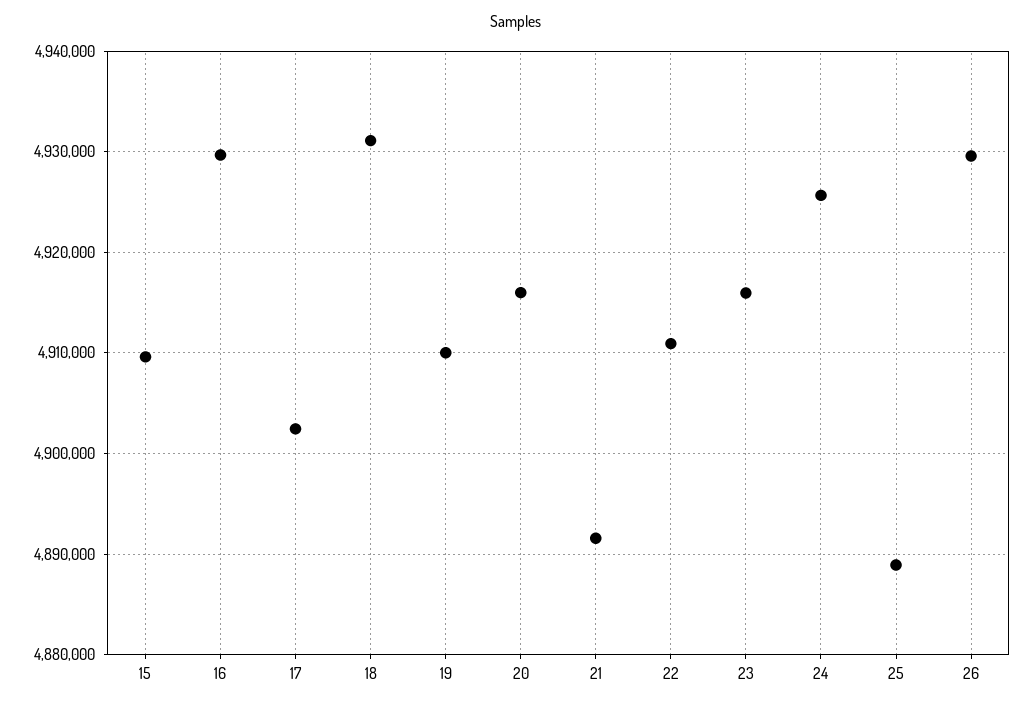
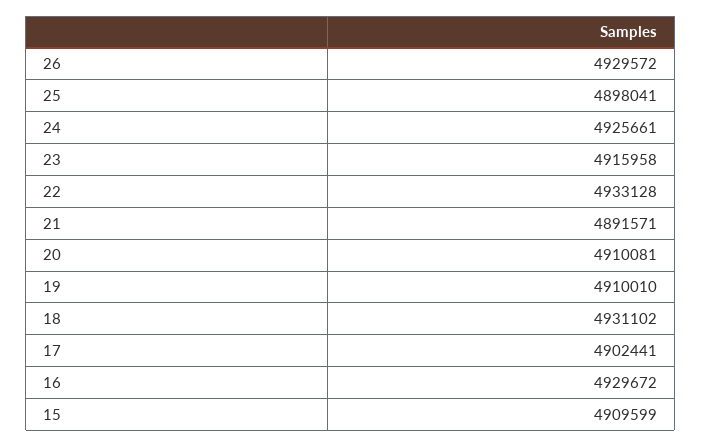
20: 4916000 -> 4910081
22: 4911000 -> 4933128
25: 4889000 -> 4898041

